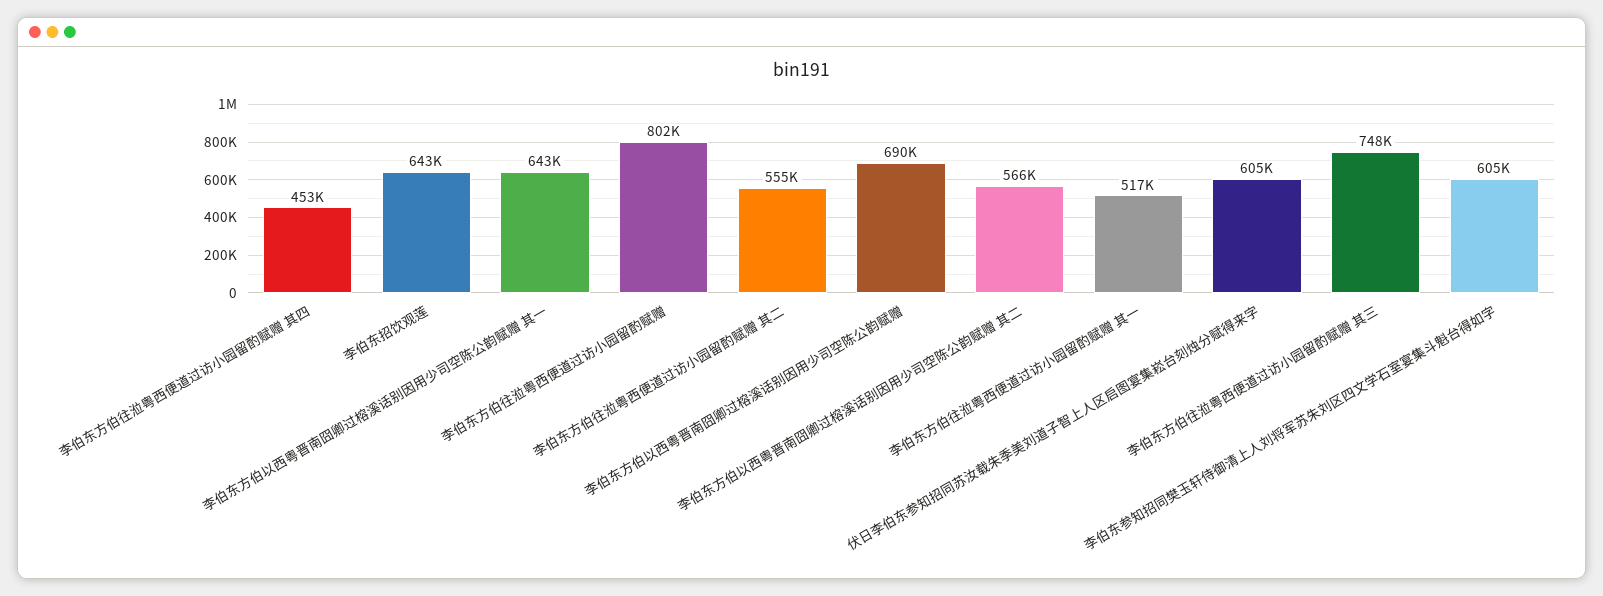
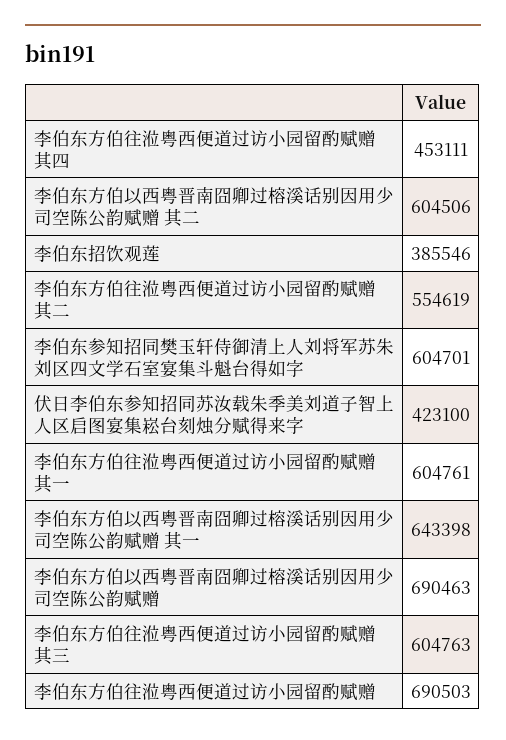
李伯东招饮观莲: 643000 -> 385546
李伯东方伯往涖粤西便道过访小园留酌赋赠: 802000 -> 690503
李伯东方伯以西粤晋南囧卿过榕溪话别因用少司空陈公韵赋赠 其二: 566000 -> 604506
李伯东方伯往涖粤西便道过访小园留酌赋赠 其一: 517000 -> 604761
伏日李伯东参知招同苏汝载朱季美刘道子智上人区启图宴集崧台刻烛分赋得来字: 605000 -> 423100
李伯东方伯往涖粤西便道过访小园留酌赋赠 其三: 748000 -> 604763

